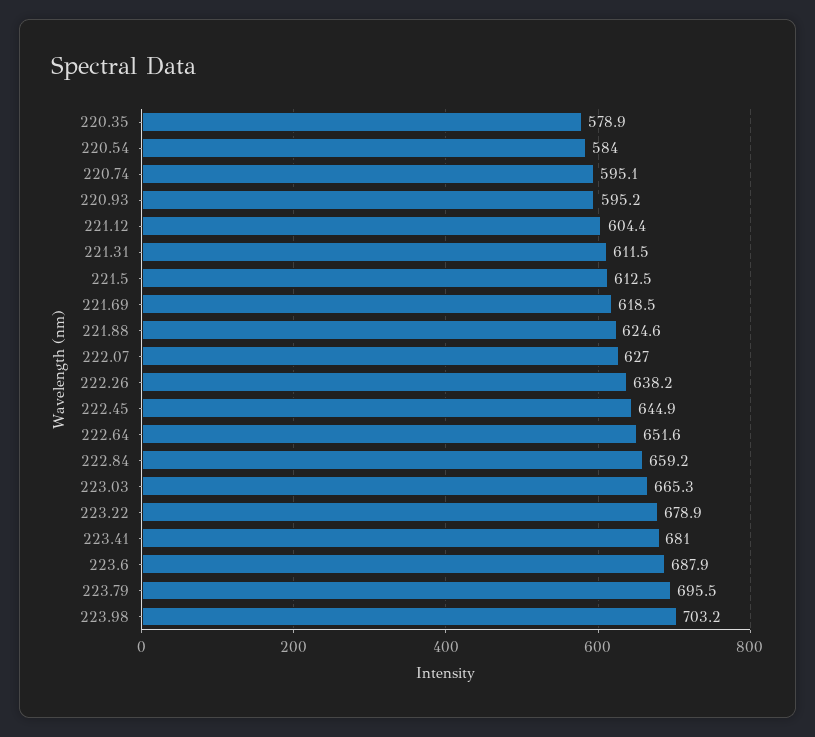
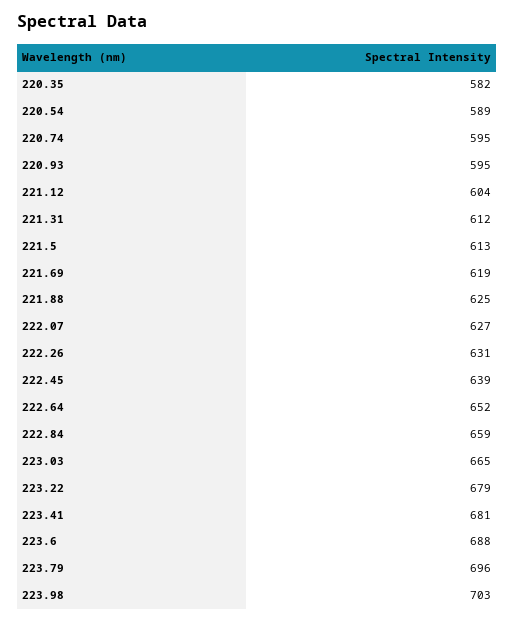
220.35: 578.9 -> 582
220.54: 584 -> 589
222.26: 638.2 -> 631
222.45: 644.9 -> 639

